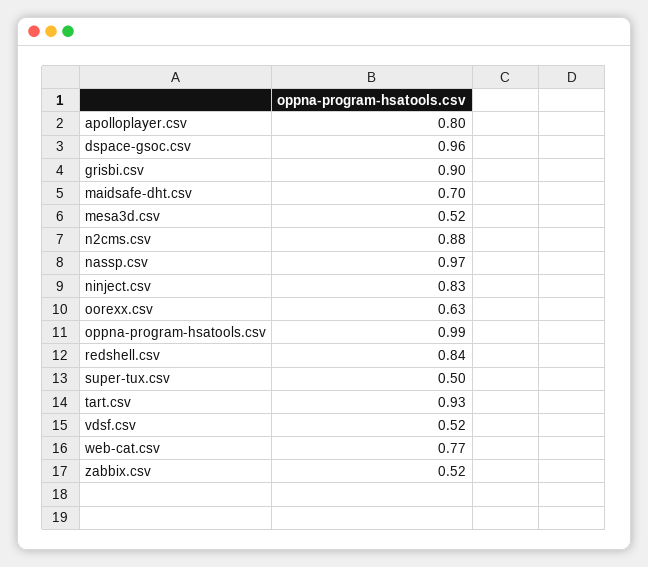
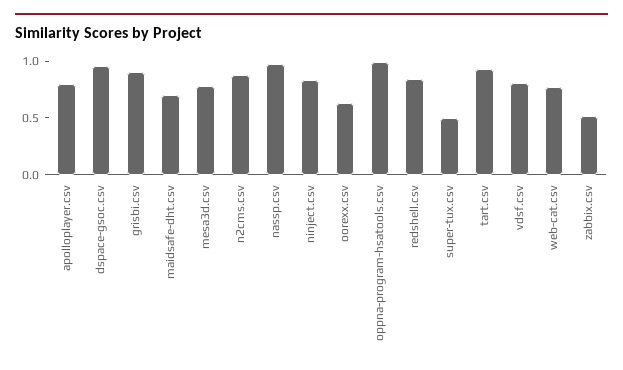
mesa3d.csv: 0.52 -> 0.8
vdsf.csv: 0.52 -> 0.8

